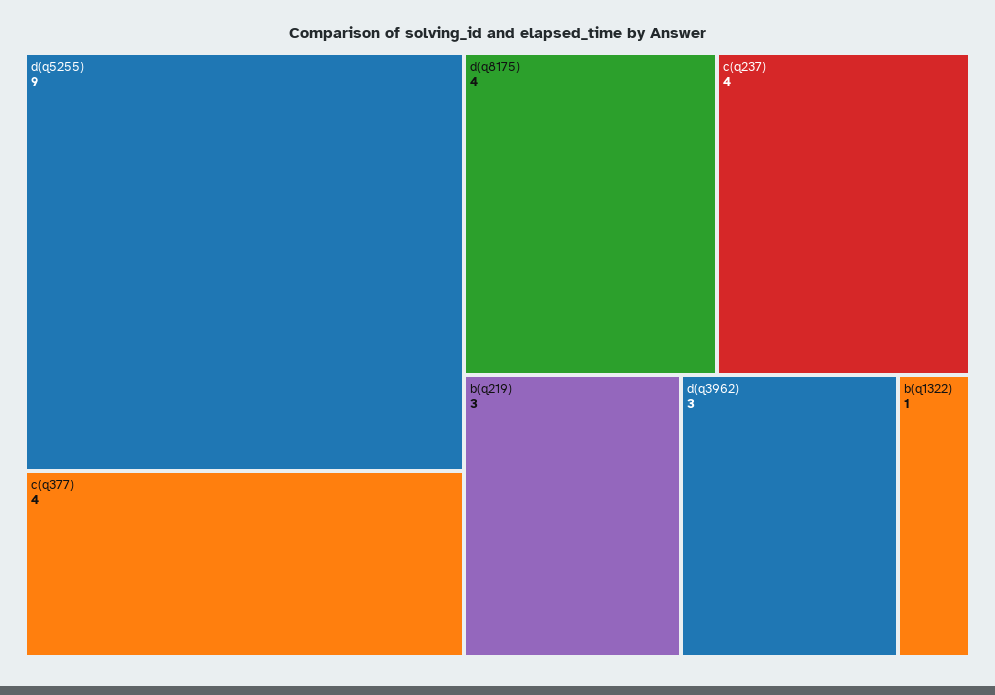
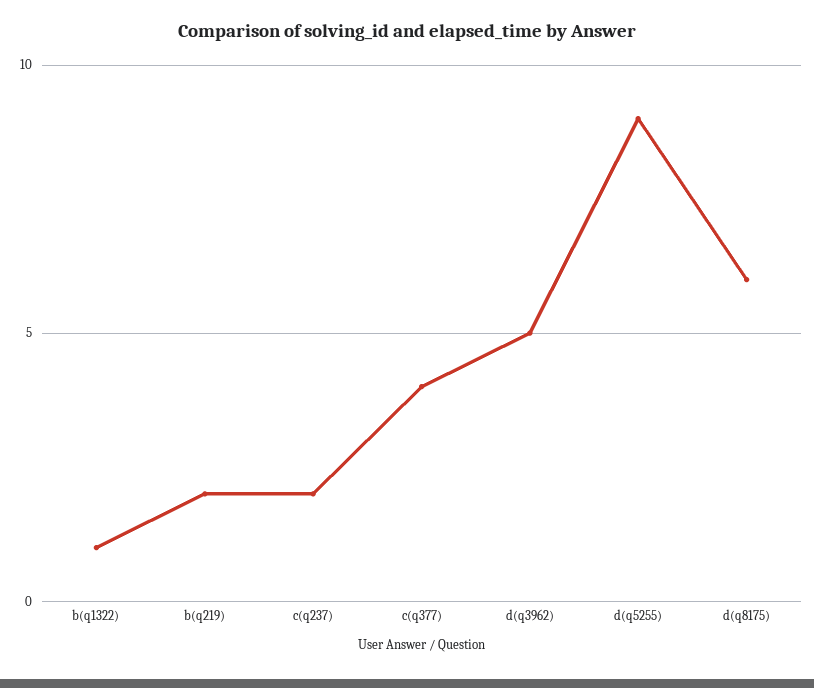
d(q8175): 4 -> 6
c(q237): 4 -> 2
b(q219): 3 -> 2
d(q3962): 3 -> 5

